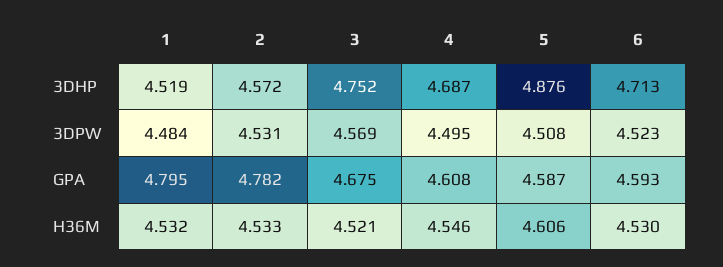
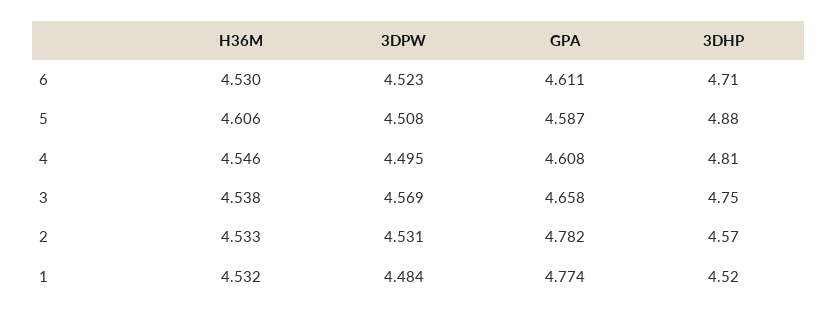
4, 3DHP: 4.687 -> 4.81
1, GPA: 4.795 -> 4.774
3, GPA: 4.675 -> 4.658
6, GPA: 4.593 -> 4.611
3, H36M: 4.521 -> 4.538

